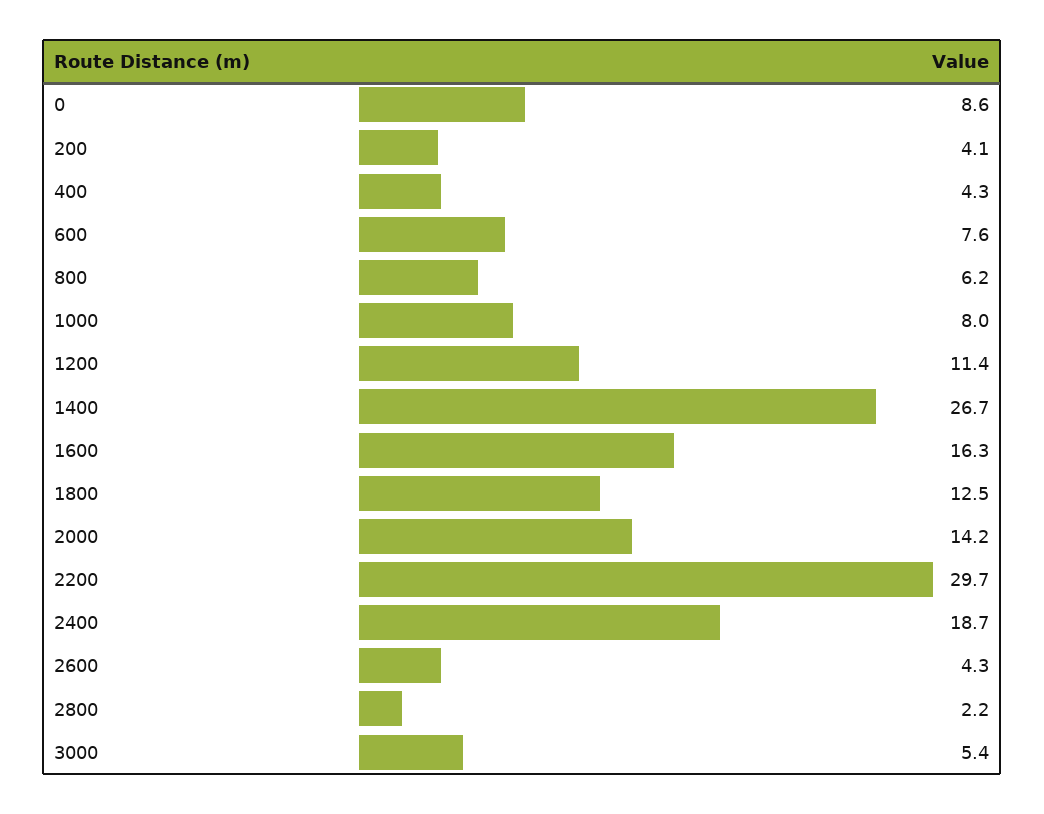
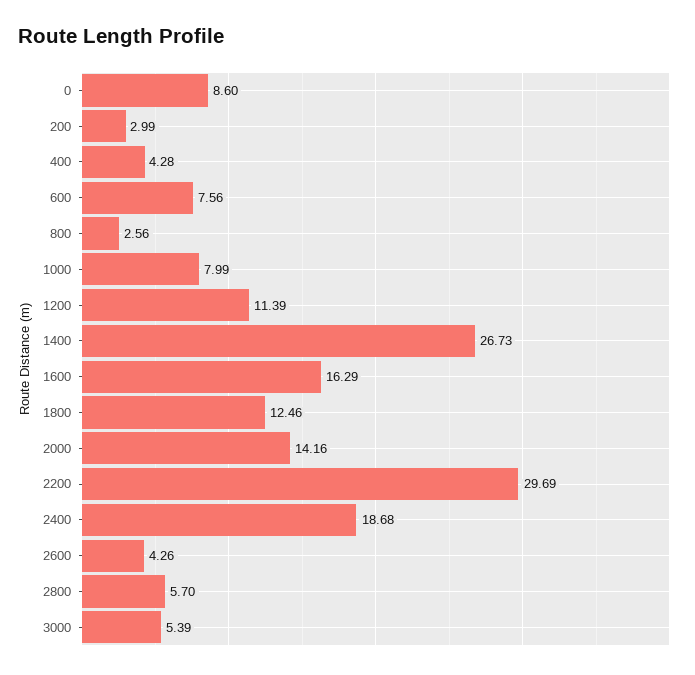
200: 4.1 -> 2.99
800: 6.2 -> 2.56
2800: 2.2 -> 5.7

